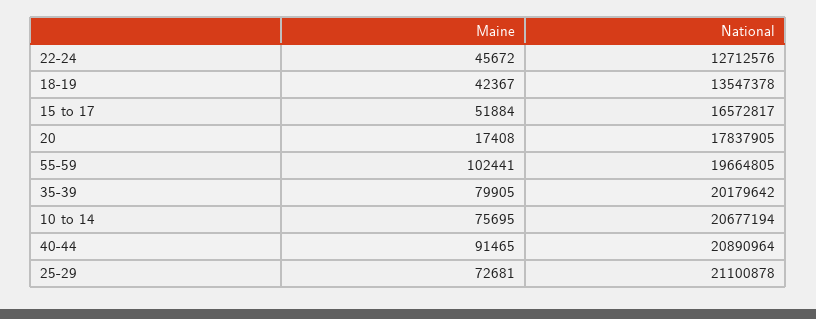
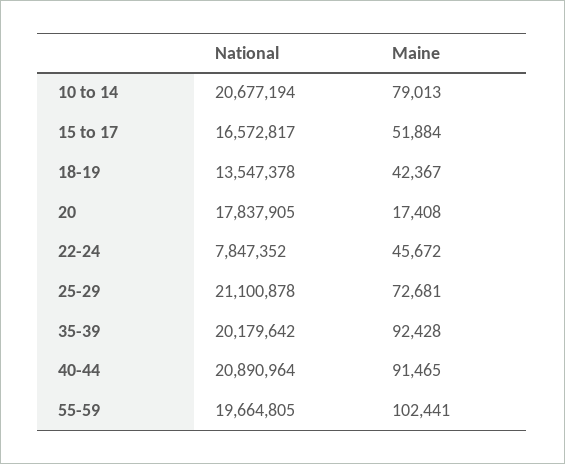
National, 22-24: 12712576 -> 7847352
Maine, 35-39: 79905 -> 92428
Maine, 10 to 14: 75695 -> 79013

